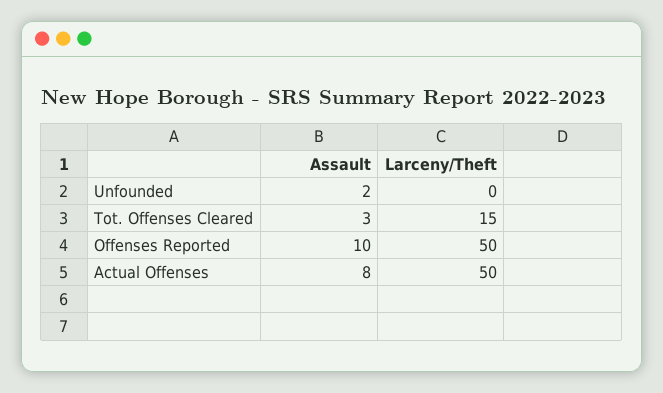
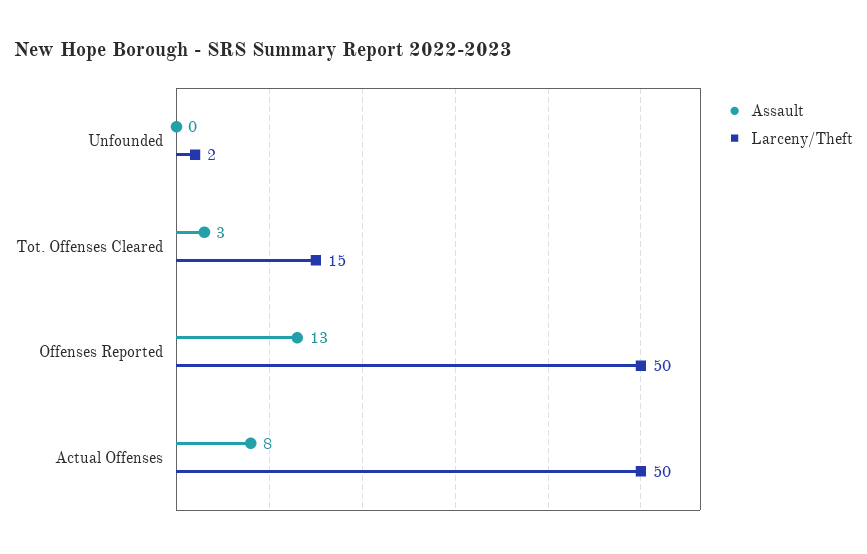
Assault, Unfounded: 2 -> 0
Larceny/Theft, Unfounded: 0 -> 2
Assault, Offenses Reported: 10 -> 13

